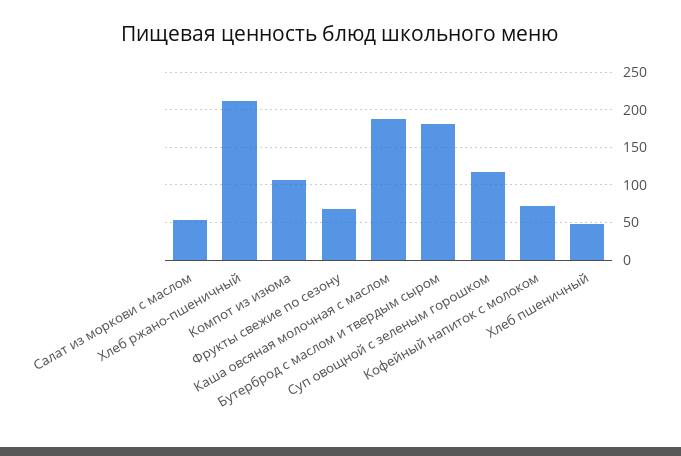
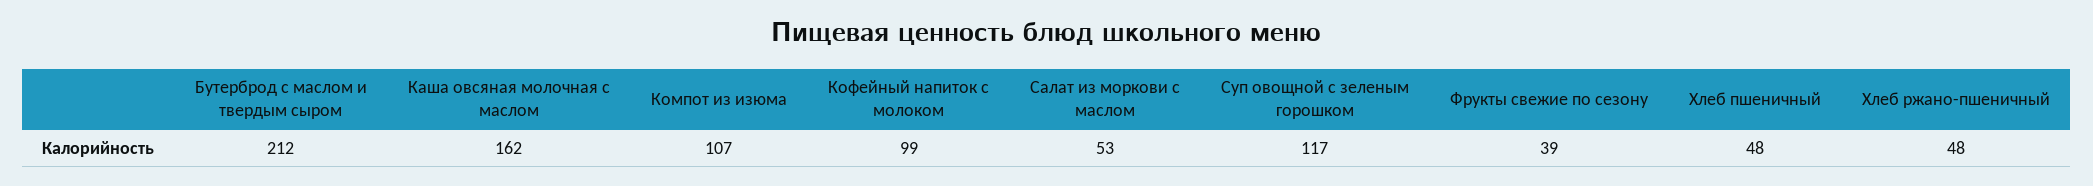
Хлеб ржано-пшеничный: 210 -> 48
Фрукты свежие по сезону: 70 -> 39
Каша овсяная молочная с маслом: 190 -> 162
Бутерброд с маслом и твердым сыром: 180 -> 212
Кофейный напиток с молоком: 70 -> 99

